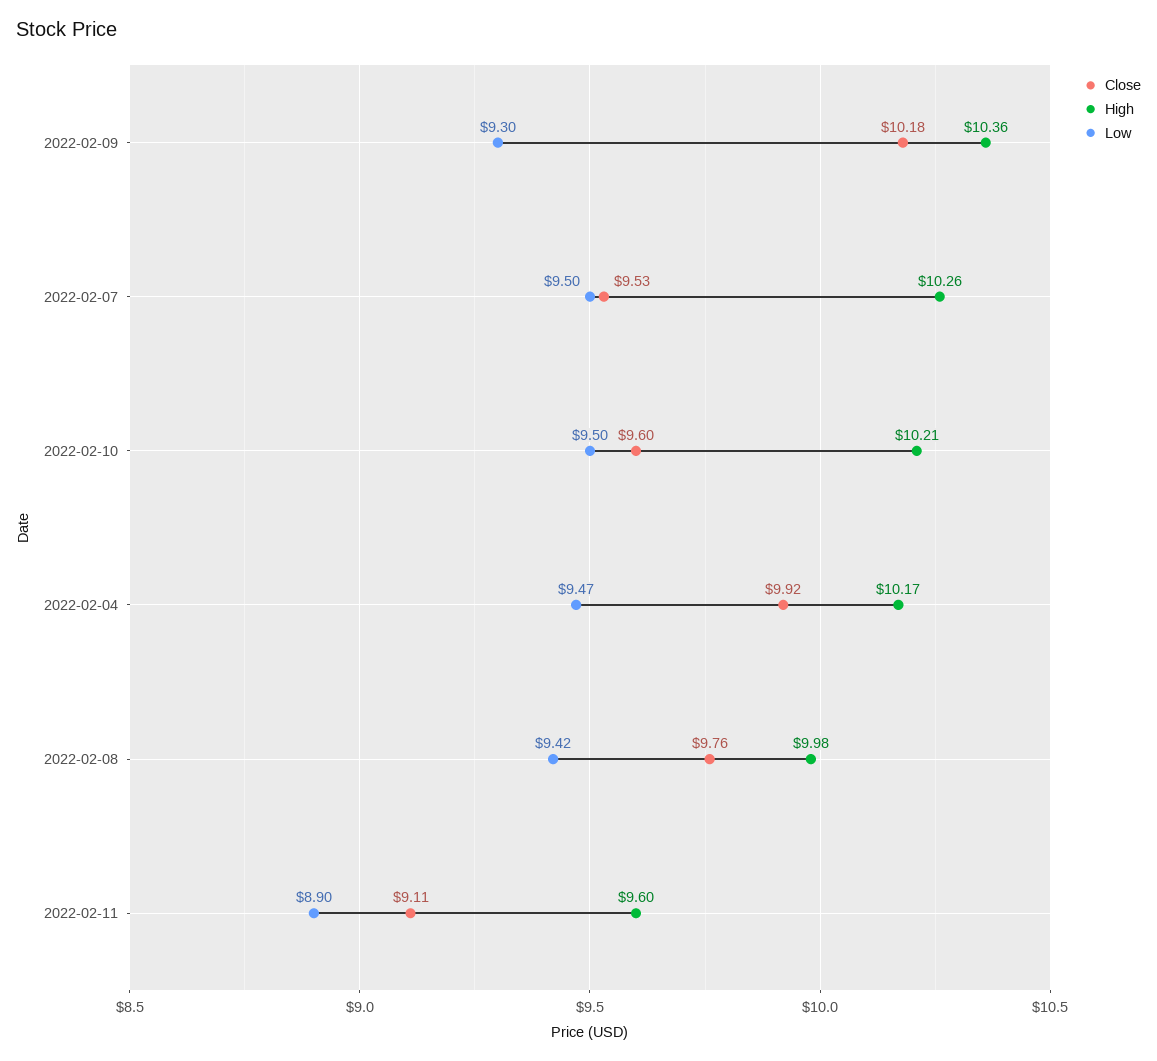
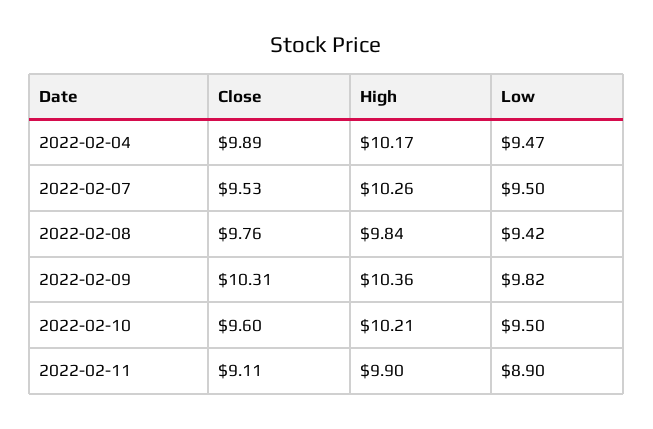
Close, 2022-02-09: 10.18 -> 10.31
Low, 2022-02-09: 9.3 -> 9.82
Close, 2022-02-04: 9.92 -> 9.89
High, 2022-02-08: 9.98 -> 9.84
High, 2022-02-11: 9.6 -> 9.9

